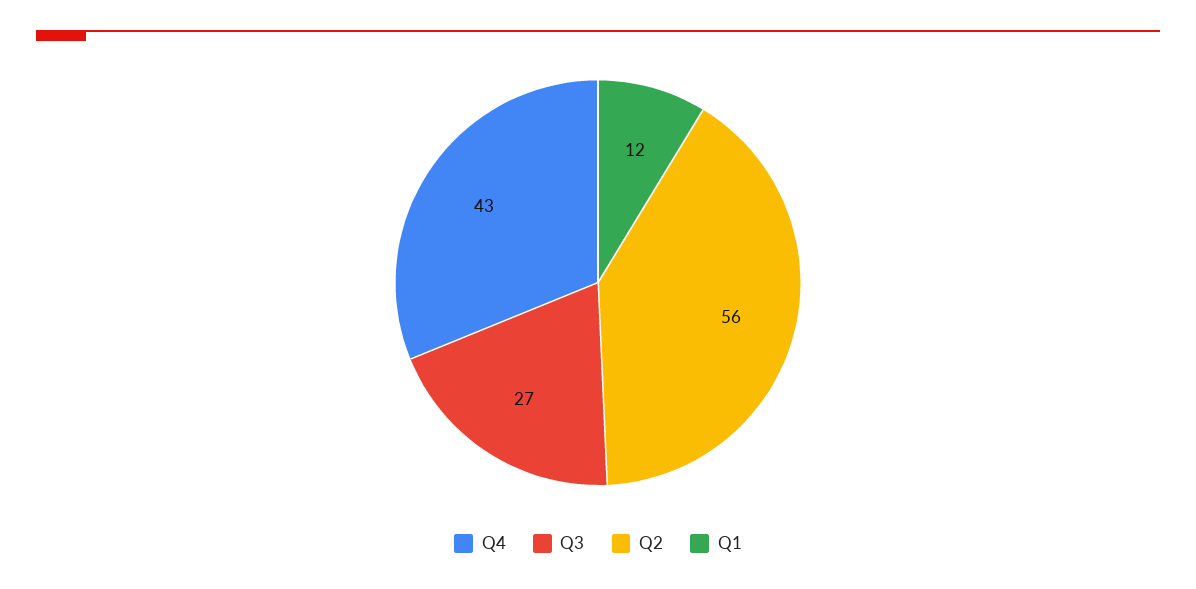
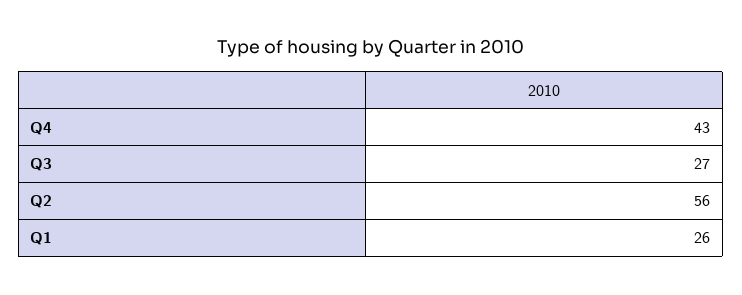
Q1: 12 -> 26

